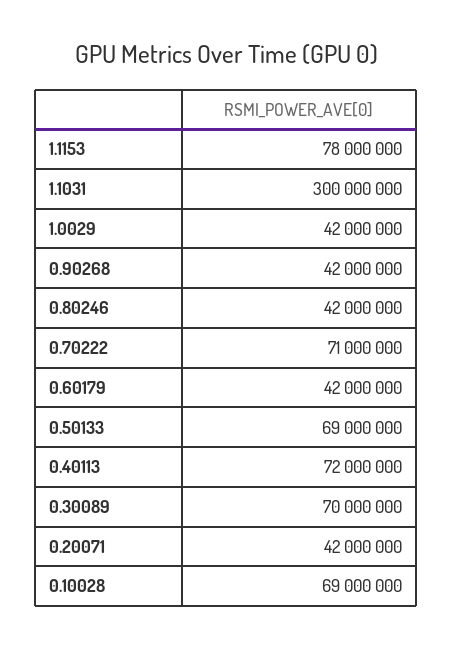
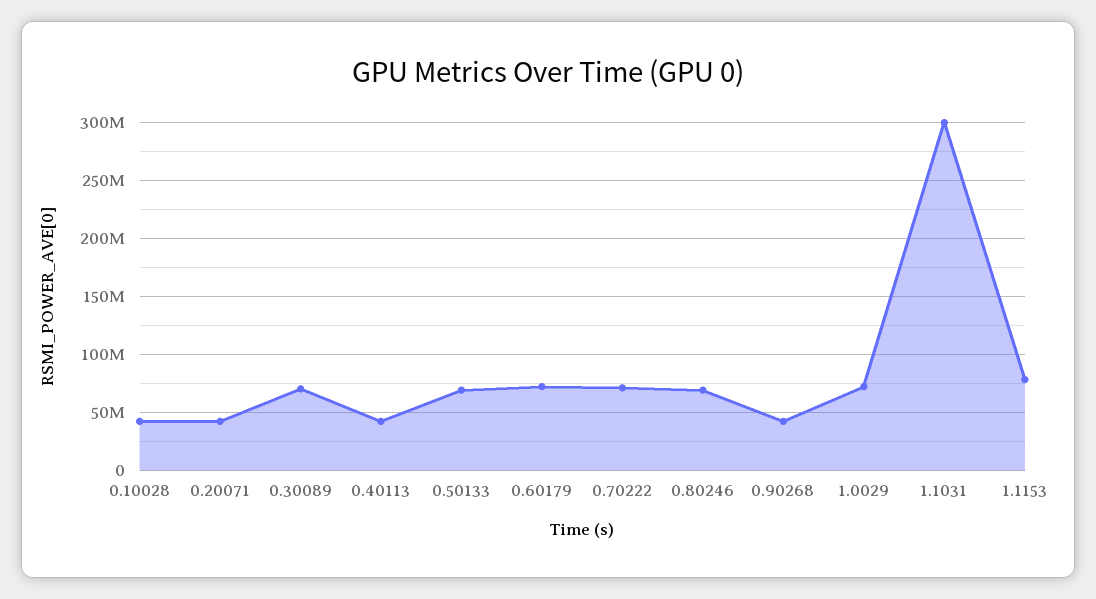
1.0029: 42000000 -> 70000000
0.80246: 42000000 -> 70000000
0.60179: 42000000 -> 70000000
0.40113: 72000000 -> 40000000
0.10028: 69000000 -> 40000000

